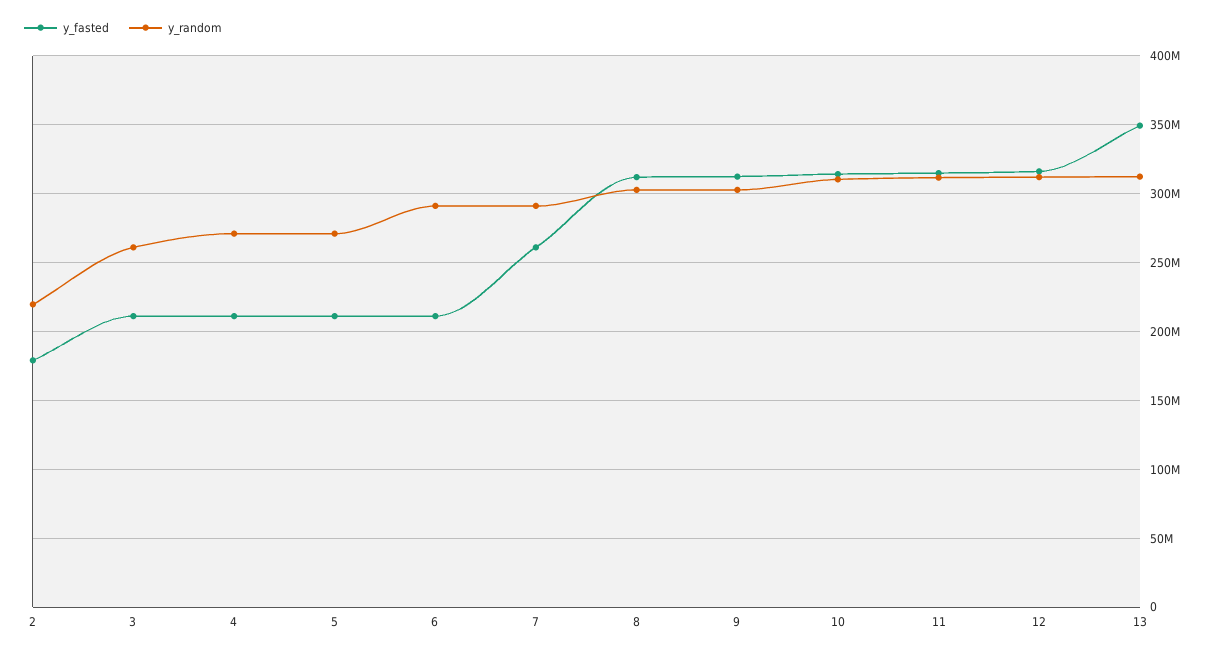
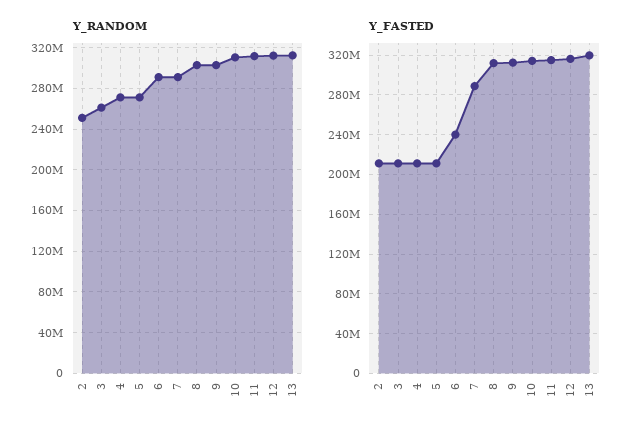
y_fasted, 2: 180000000 -> 210000000
y_random, 2: 220000000 -> 250000000
y_fasted, 6: 210000000 -> 240000000
y_fasted, 7: 260000000 -> 290000000
y_fasted, 13: 350000000 -> 320000000

